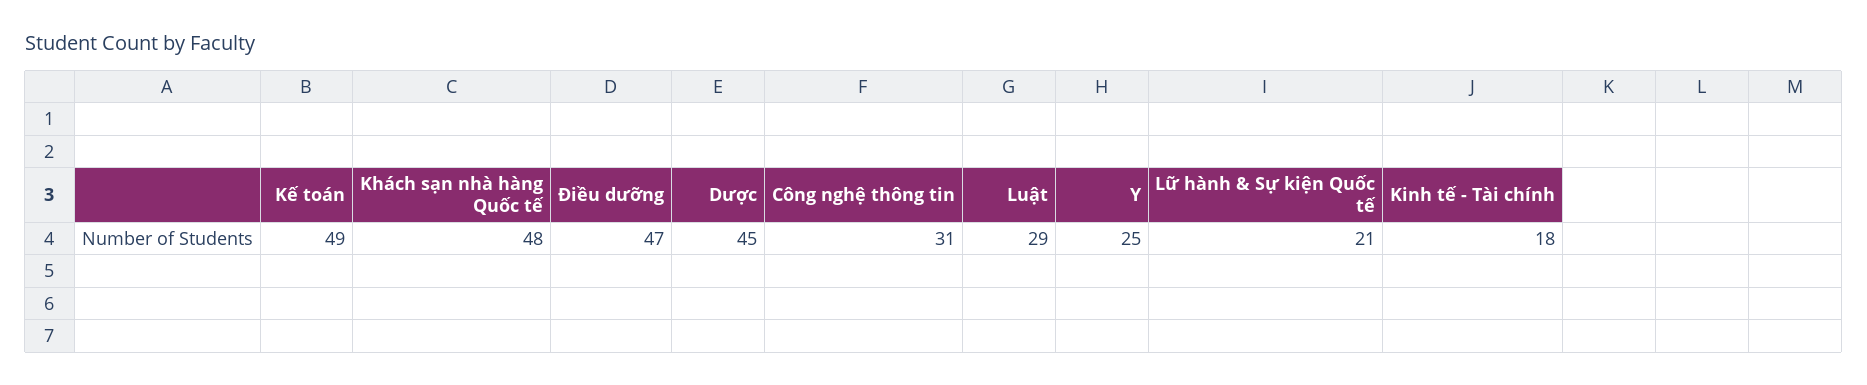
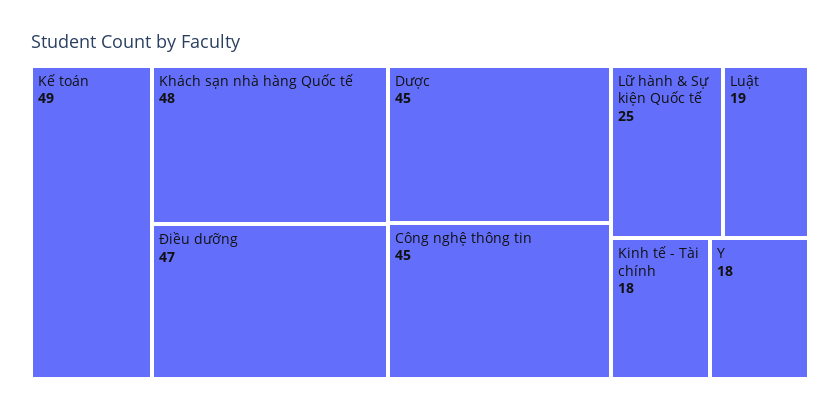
Công nghệ thông tin: 31 -> 45
Luật: 29 -> 19
Y: 25 -> 18
Lữ hành & Sự kiện Quốc tế: 21 -> 25

